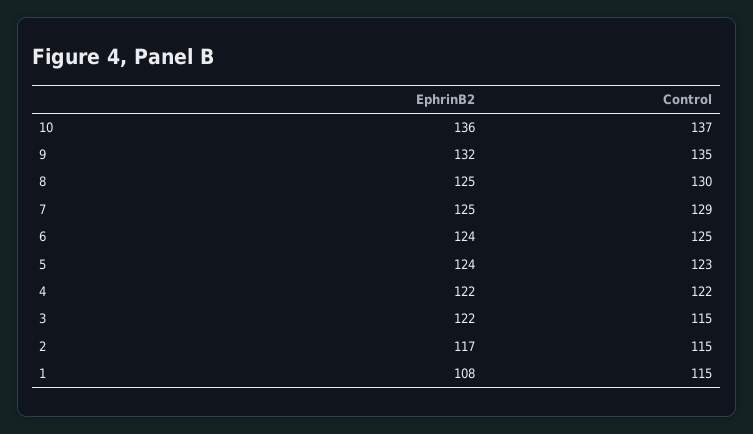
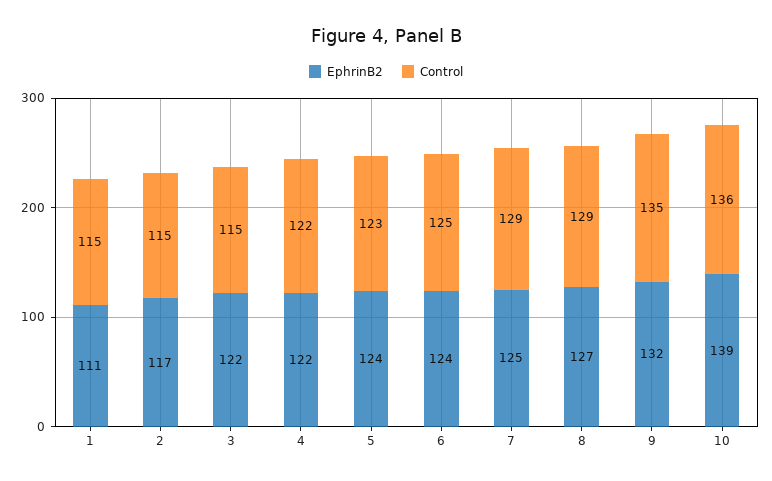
EphrinB2, 10: 136 -> 139
Control, 10: 137 -> 136
EphrinB2, 8: 125 -> 127
Control, 8: 130 -> 129
EphrinB2, 1: 108 -> 111

